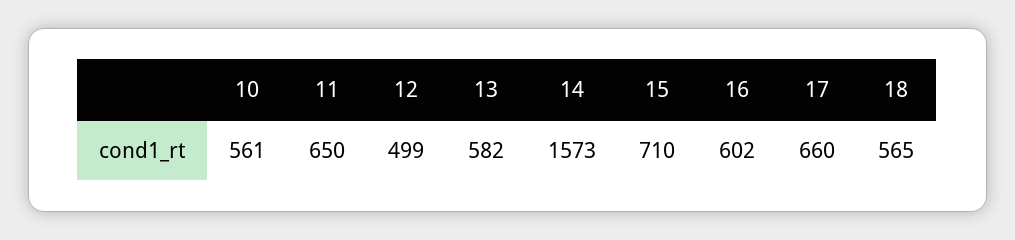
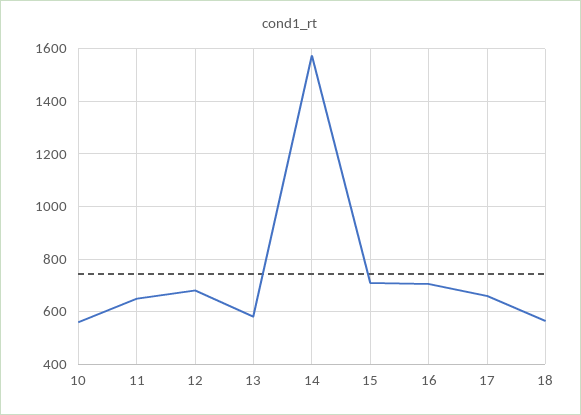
12: 499 -> 675
16: 602 -> 700

